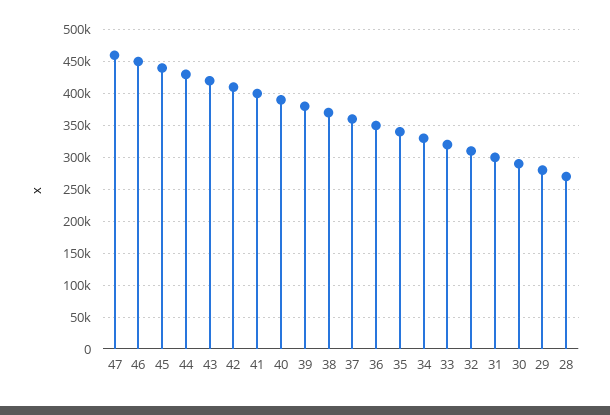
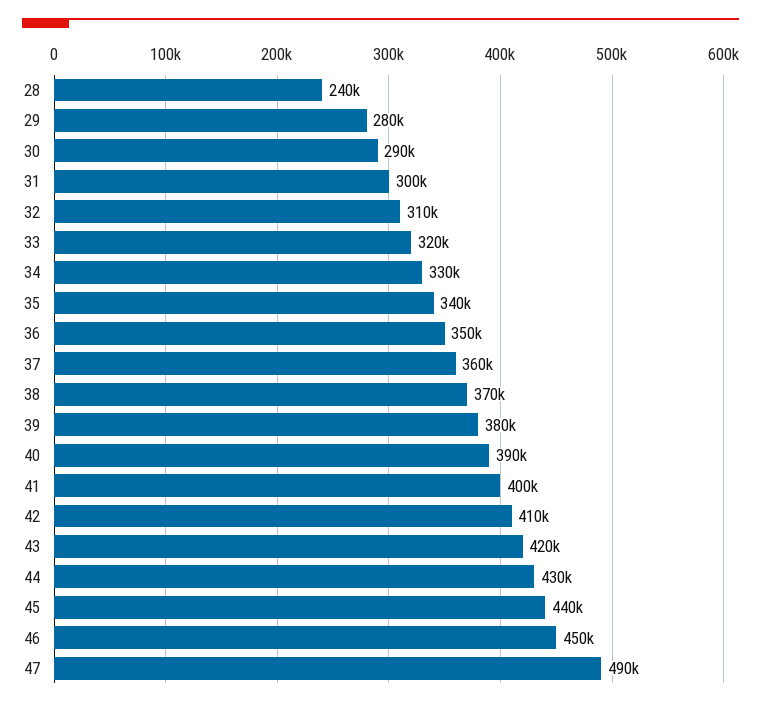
47: 460000 -> 490000
28: 270000 -> 240000

